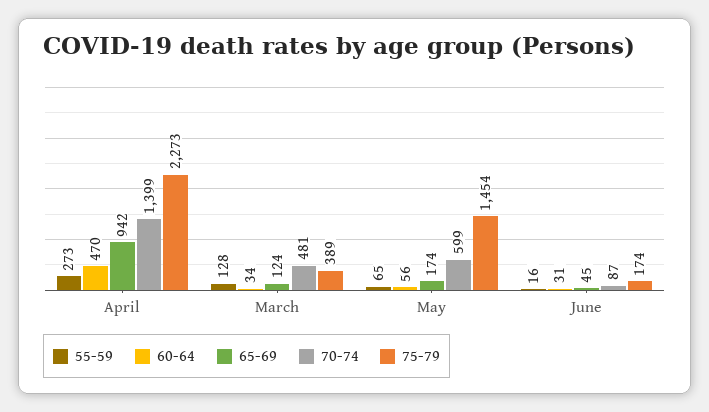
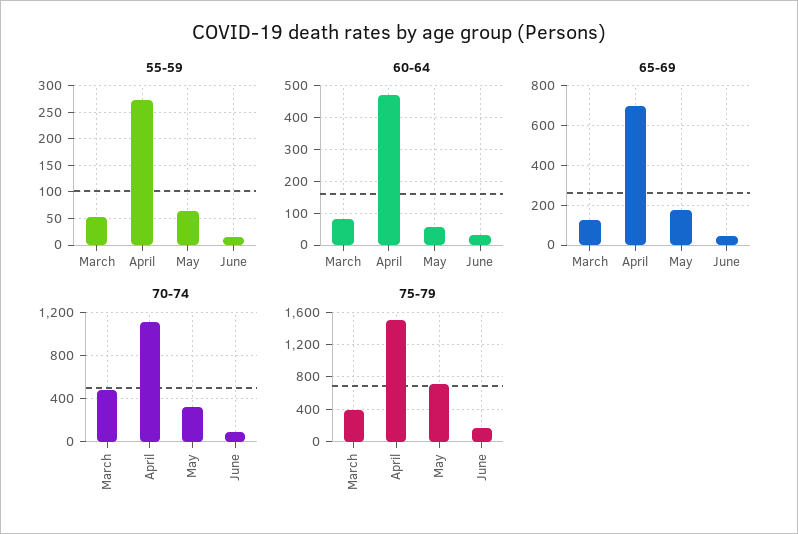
65-69, April: 942 -> 700
70-74, April: 1399 -> 1100
75-79, April: 2273 -> 1500
55-59, March: 128 -> 50
60-64, March: 34 -> 80
70-74, May: 599 -> 300
75-79, May: 1454 -> 700

